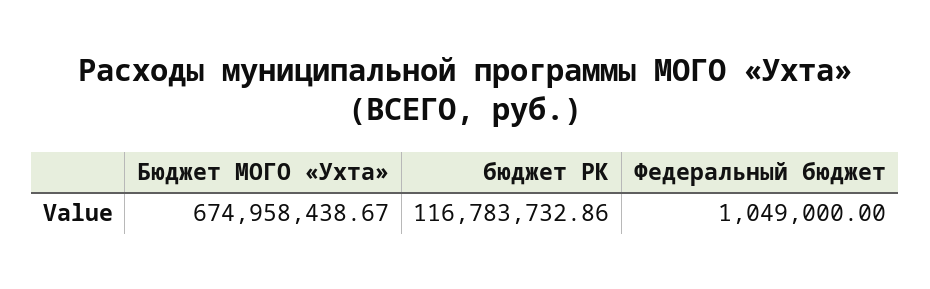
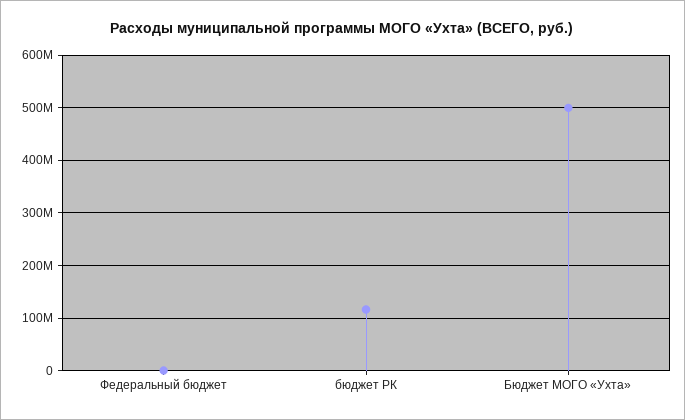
Бюджет МОГО «Ухта»: 674958438.67 -> 500000000

